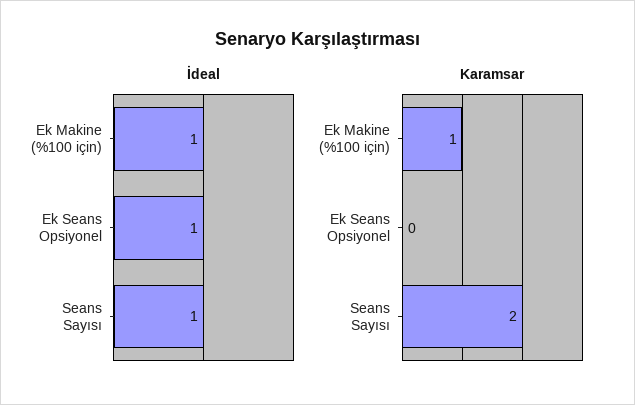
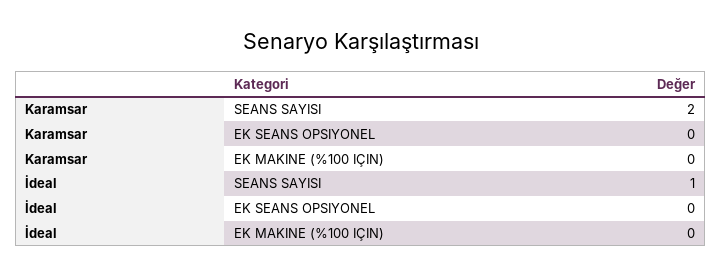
İdeal, Ek Makine (%100 için): 1 -> 0
İdeal, Ek Seans Opsiyonel: 1 -> 0
Karamsar, Ek Makine (%100 için): 1 -> 0

